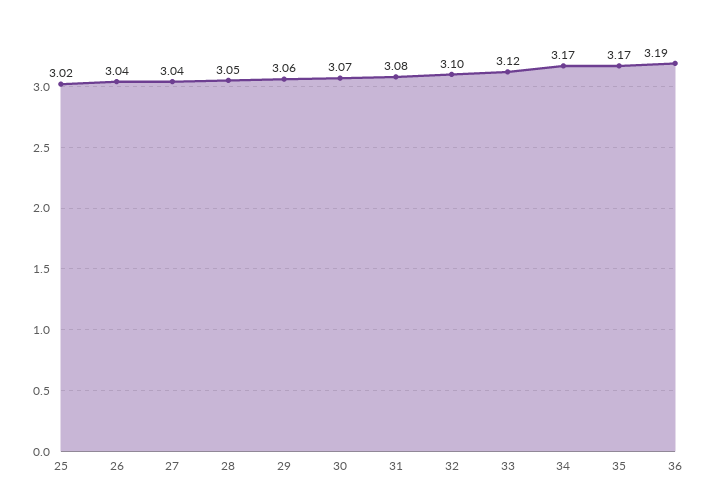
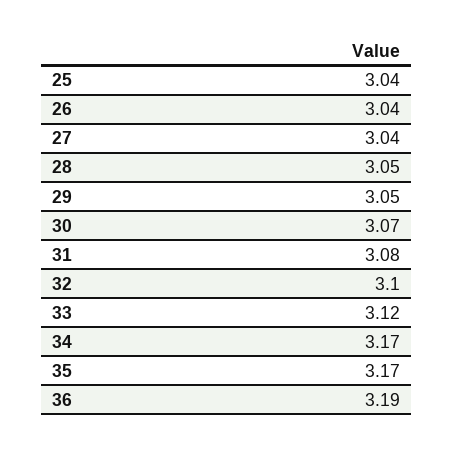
25: 3.02 -> 3.04
29: 3.06 -> 3.05

